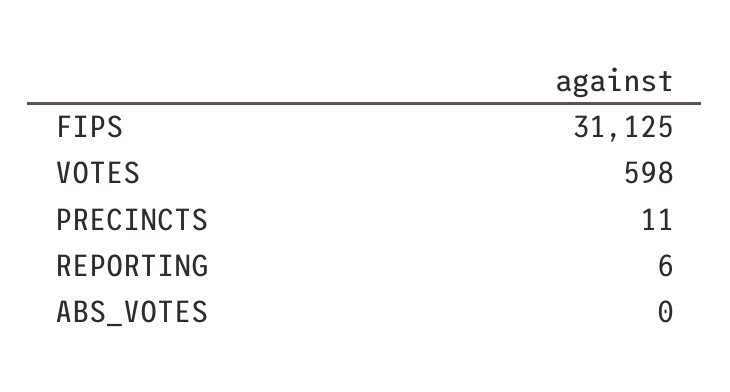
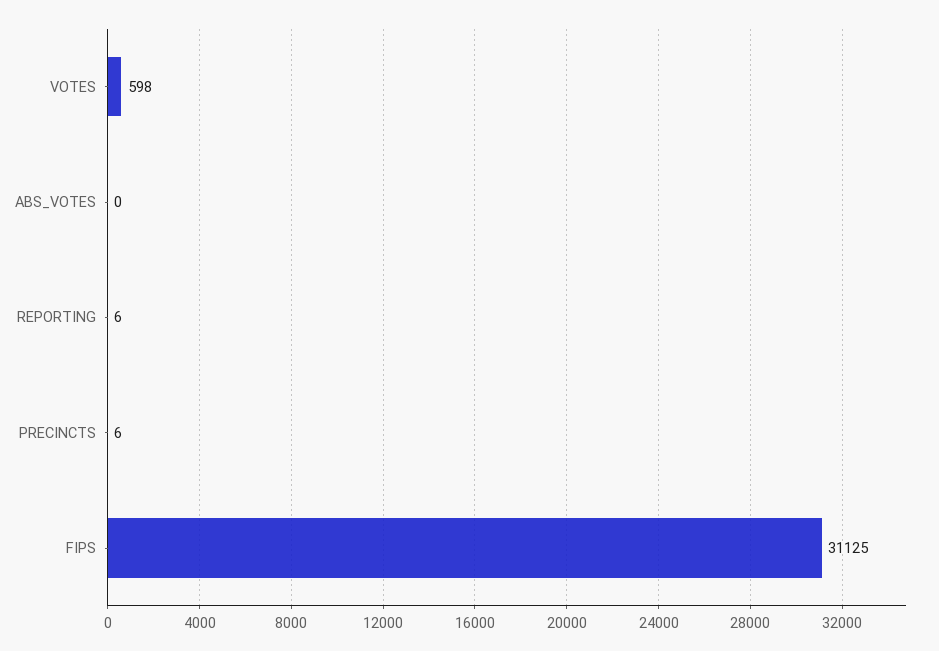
PRECINCTS: 11 -> 6

